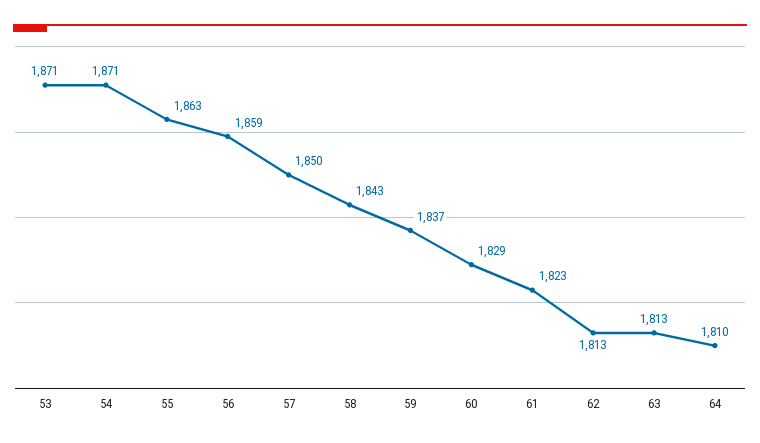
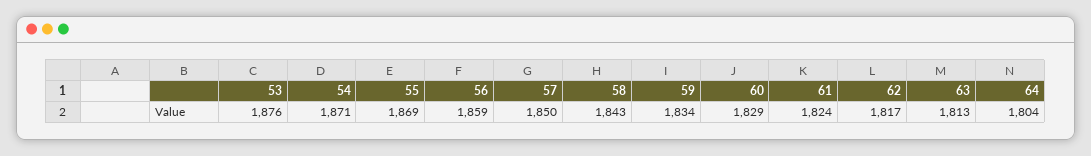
53: 1871 -> 1876
55: 1863 -> 1869
59: 1837 -> 1834
61: 1823 -> 1824
62: 1813 -> 1817
64: 1810 -> 1804

